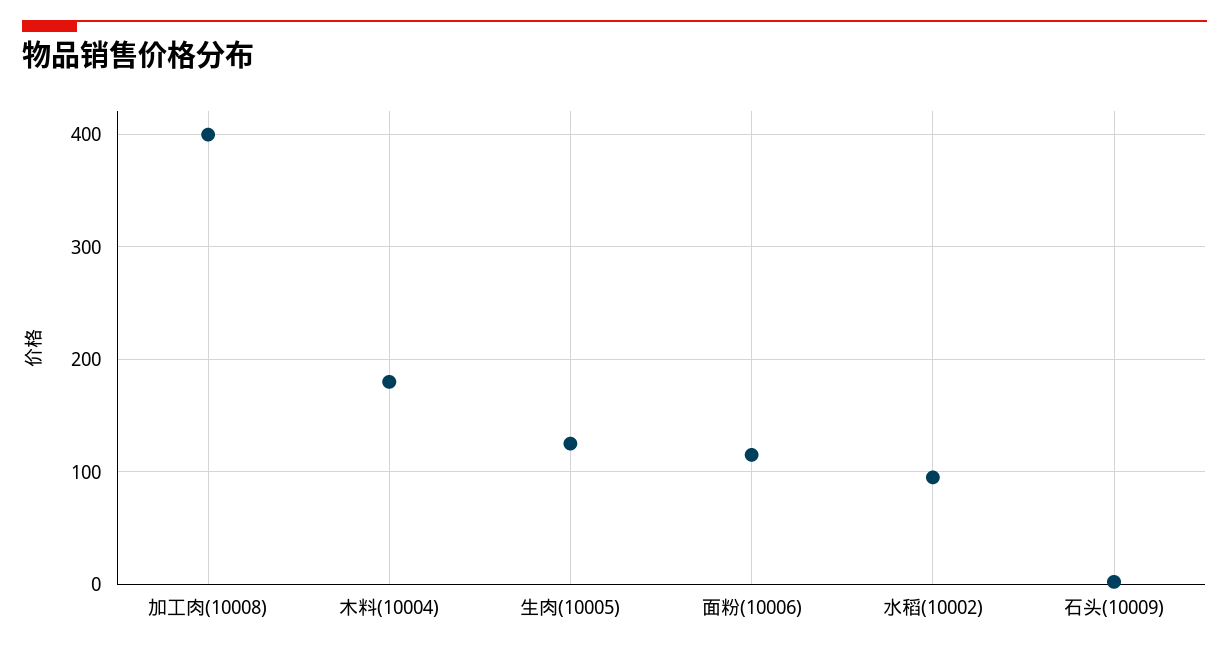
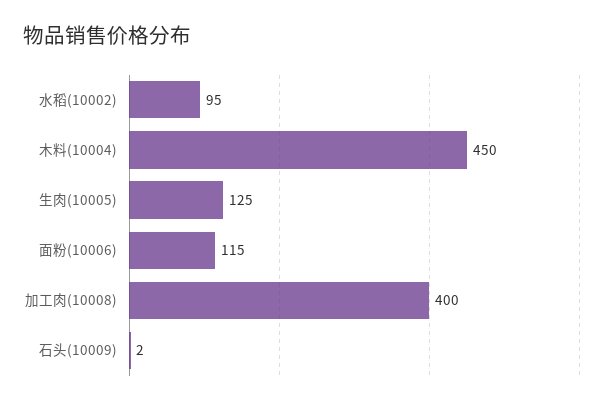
木料(10004): 180 -> 450

